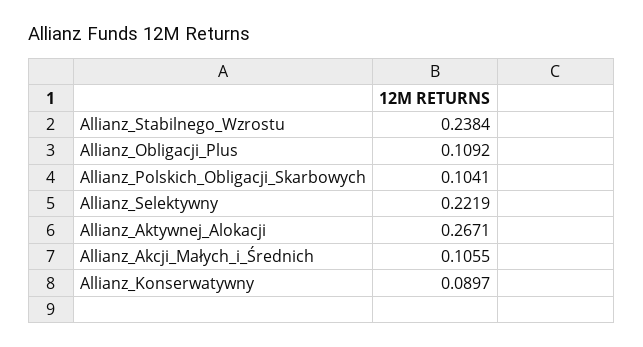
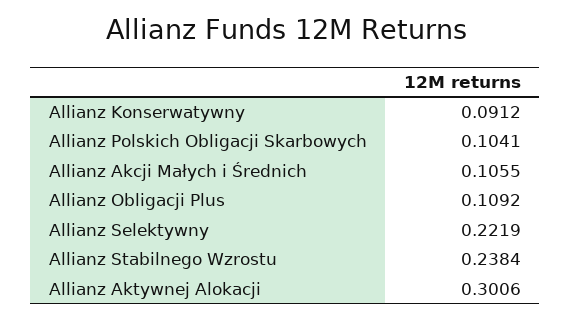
Allianz_Aktywnej_Alokacji: 0.2671 -> 0.3006
Allianz_Konserwatywny: 0.0897 -> 0.0912

